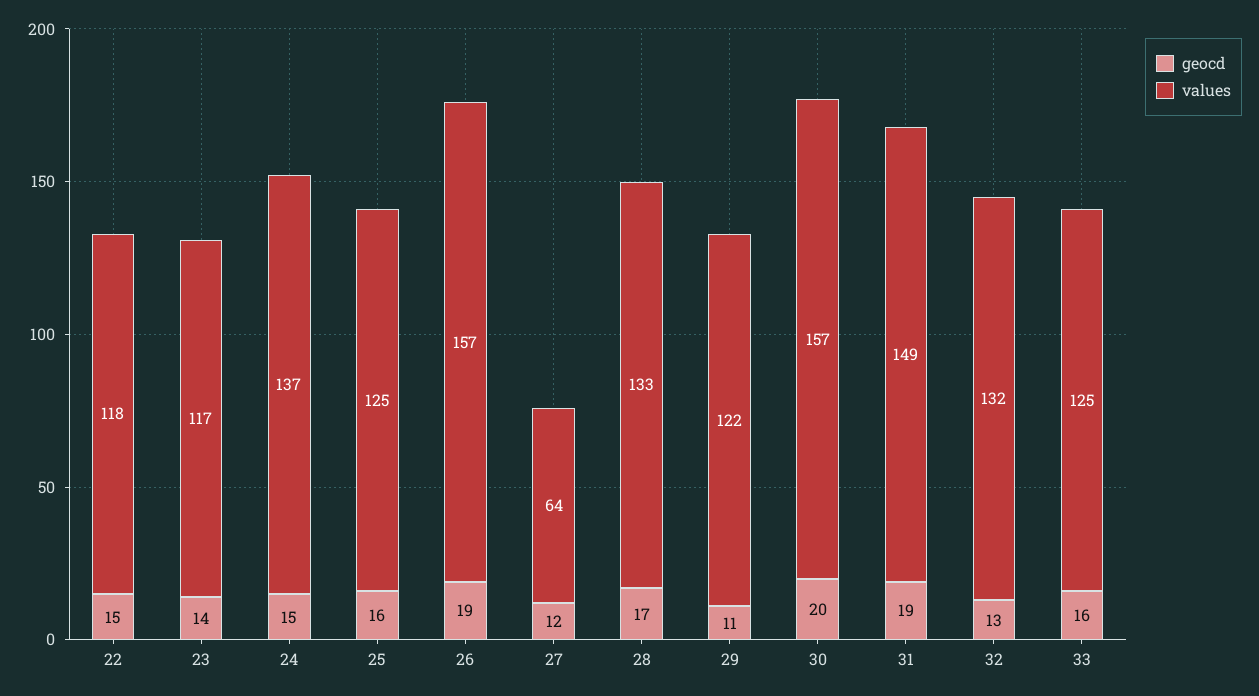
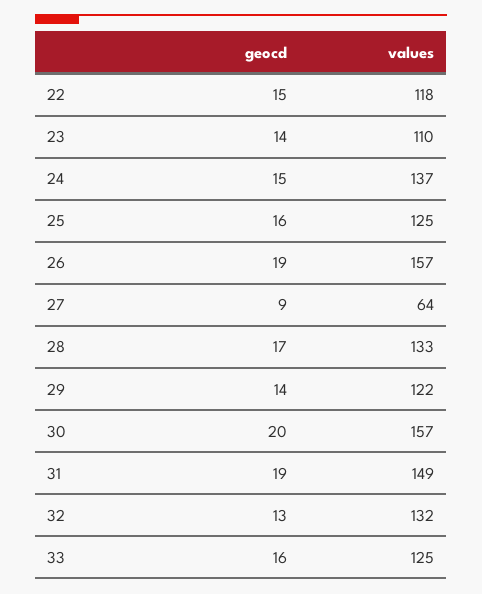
values, 23: 117 -> 110
geocd, 27: 12 -> 9
geocd, 29: 11 -> 14

